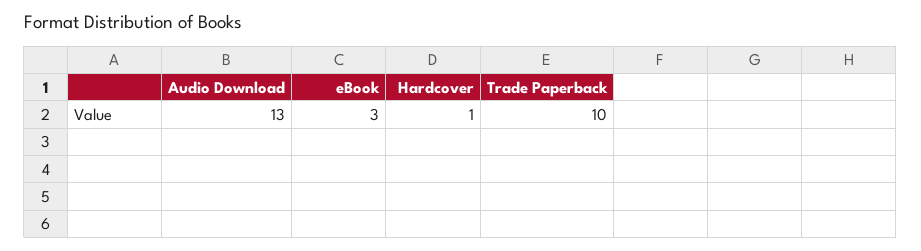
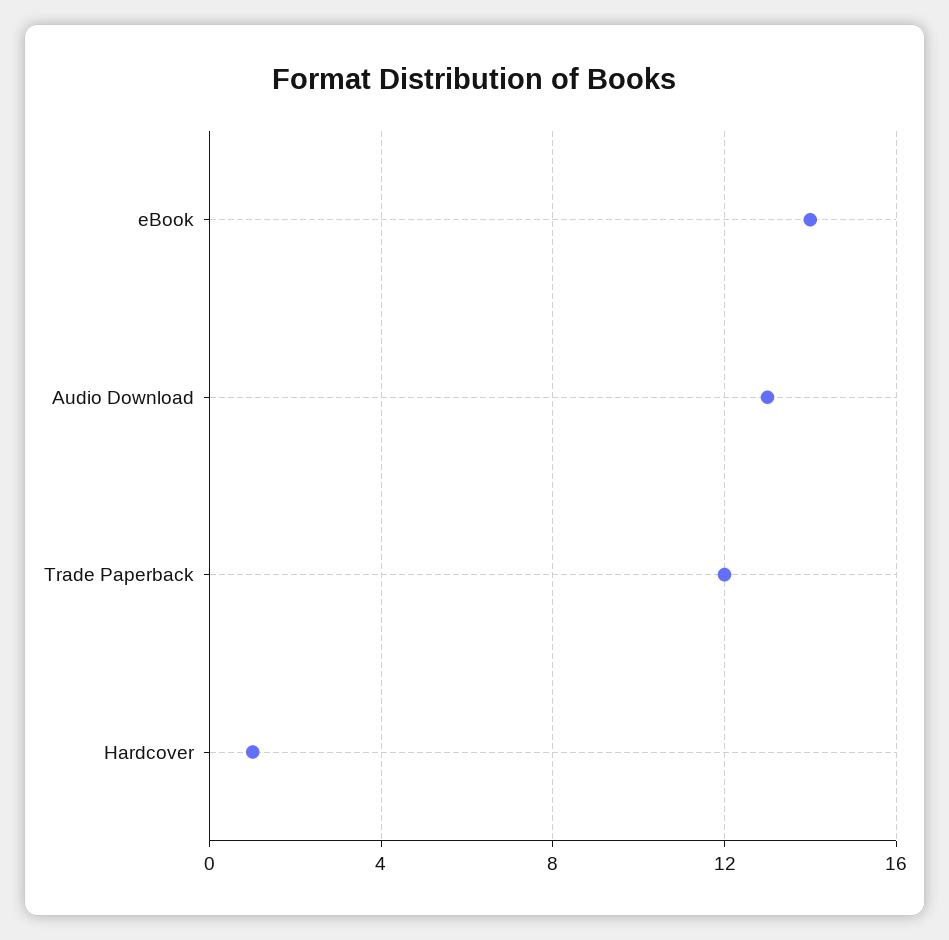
eBook: 3 -> 14
Trade Paperback: 10 -> 12

